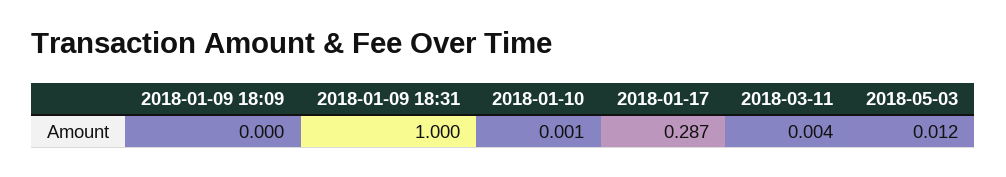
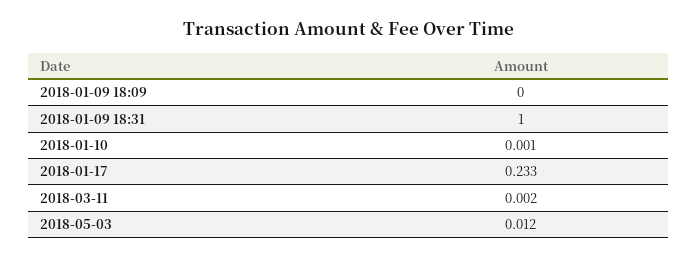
2018-01-17: 0.287 -> 0.233
2018-03-11: 0.004 -> 0.002

